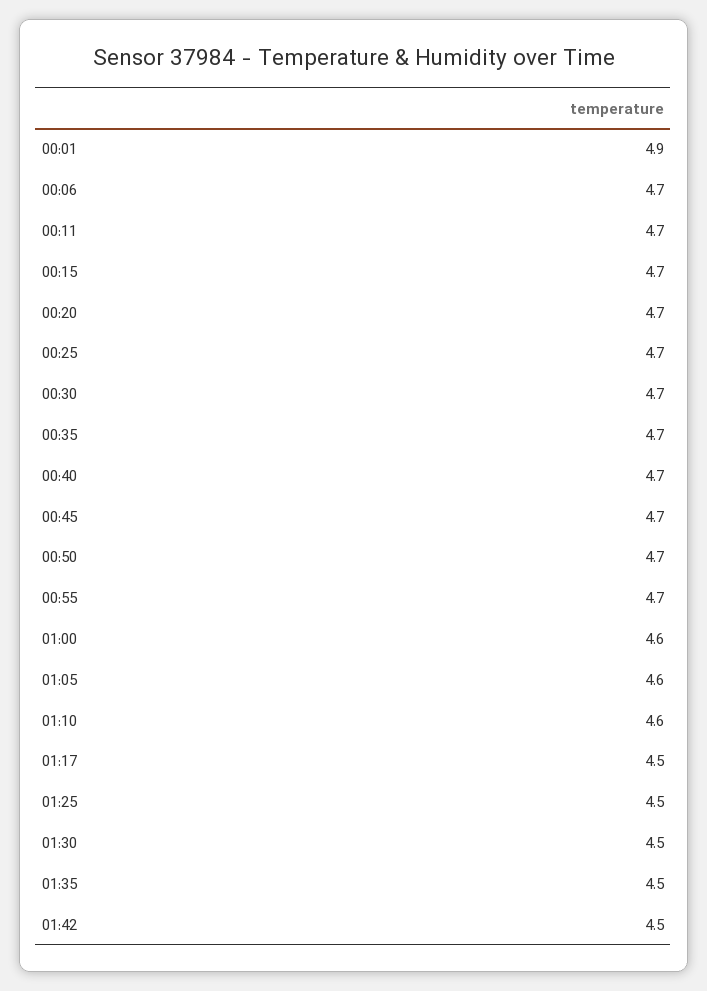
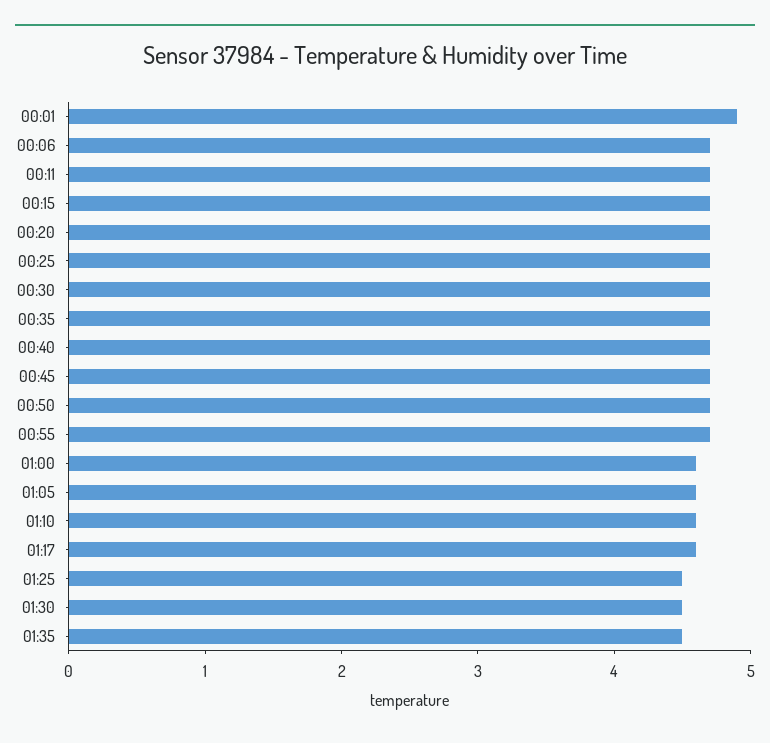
01:17: 4.5 -> 4.6
01:42: 4.5 -> none

